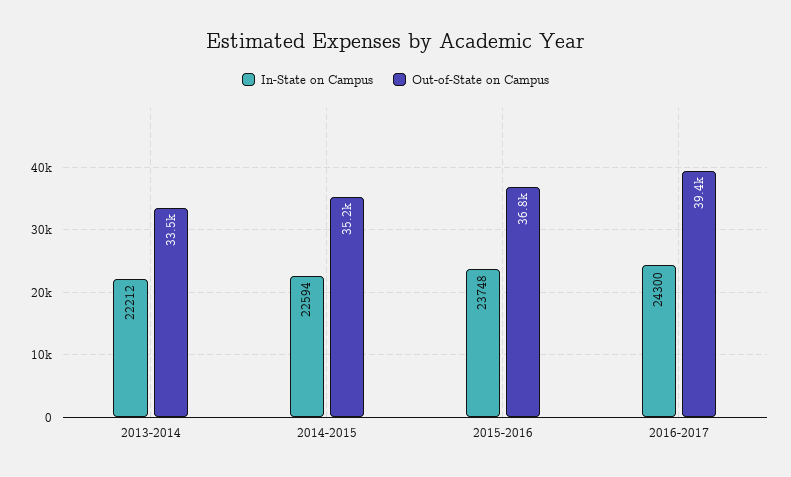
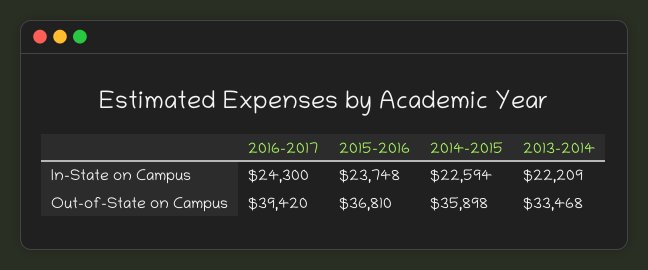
In-State on Campus, 2013-2014: 22212 -> 22209
Out-of-State on Campus, 2014-2015: 35200 -> 35898

